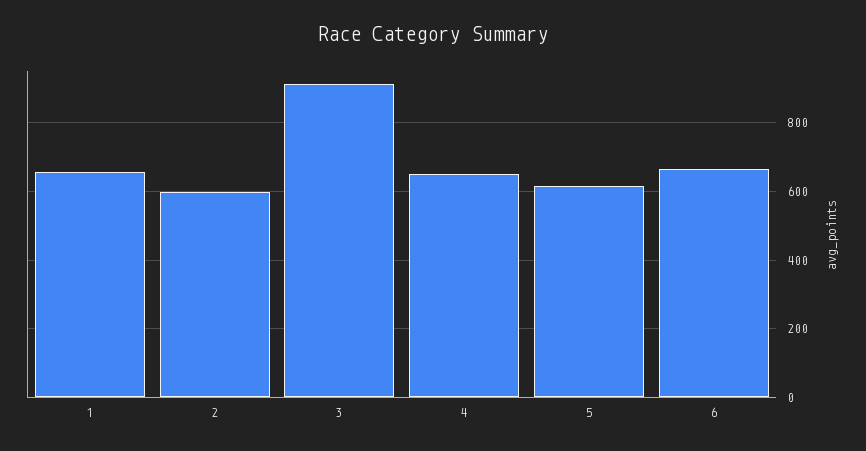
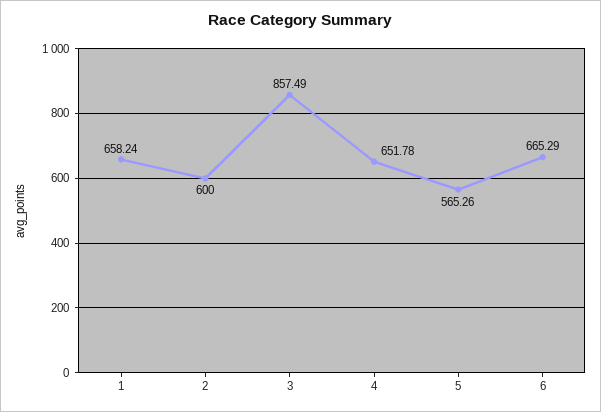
3: 920 -> 857.49
5: 620 -> 565.26

